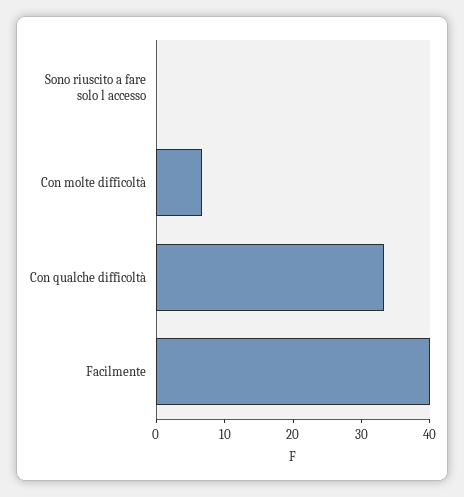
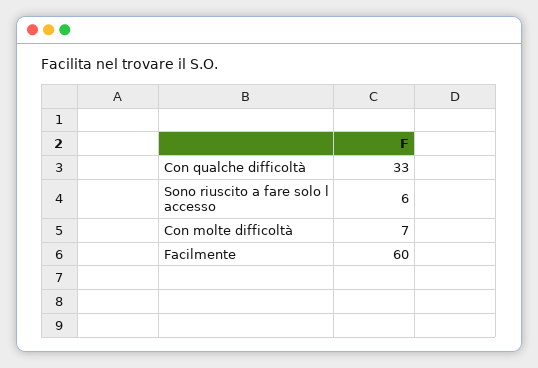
Sono riuscito a fare solo l accesso: 0 -> 6
Facilmente: 40 -> 60

